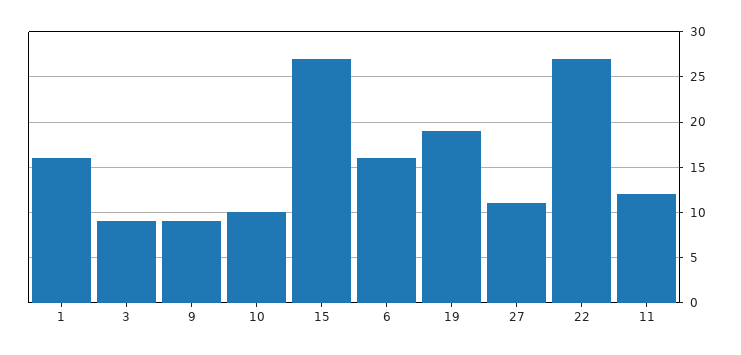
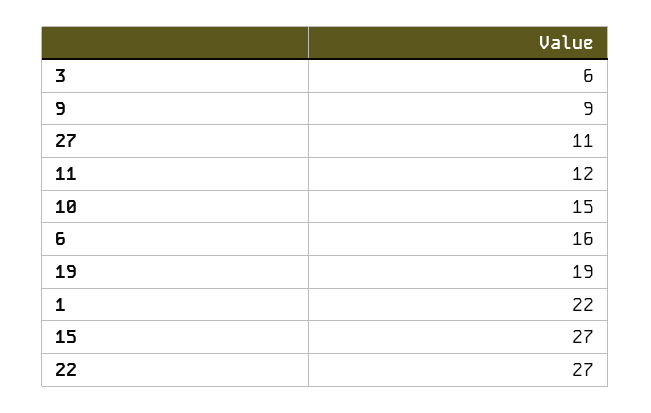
1: 16 -> 22
3: 9 -> 6
10: 10 -> 15

